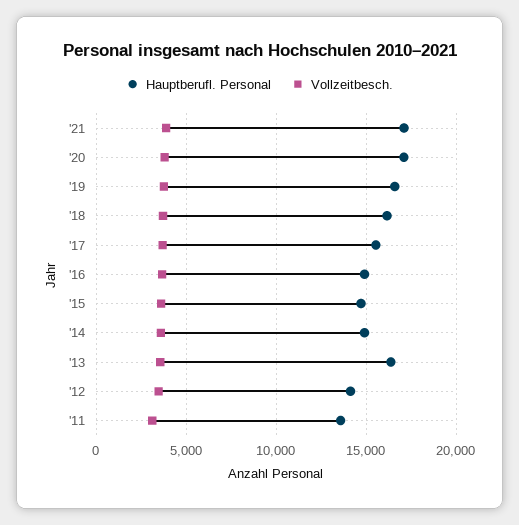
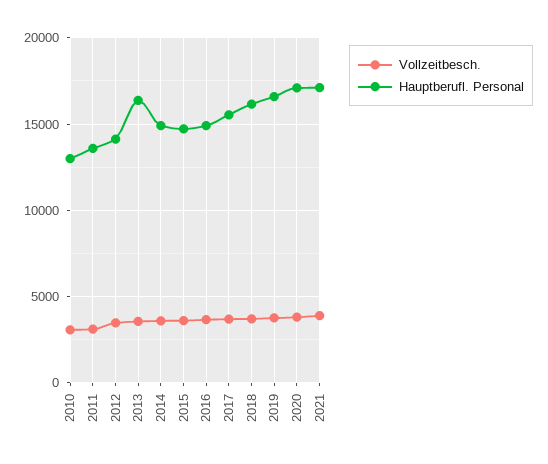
Vollzeitbesch., 2010: none -> 3000
Hauptberufl. Personal, 2010: none -> 13000

